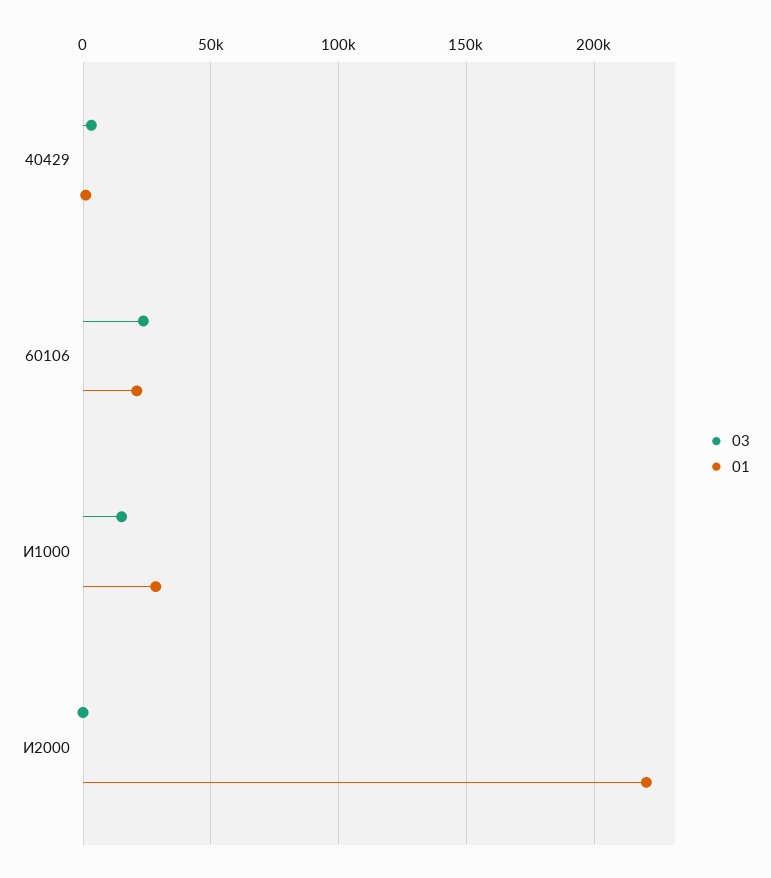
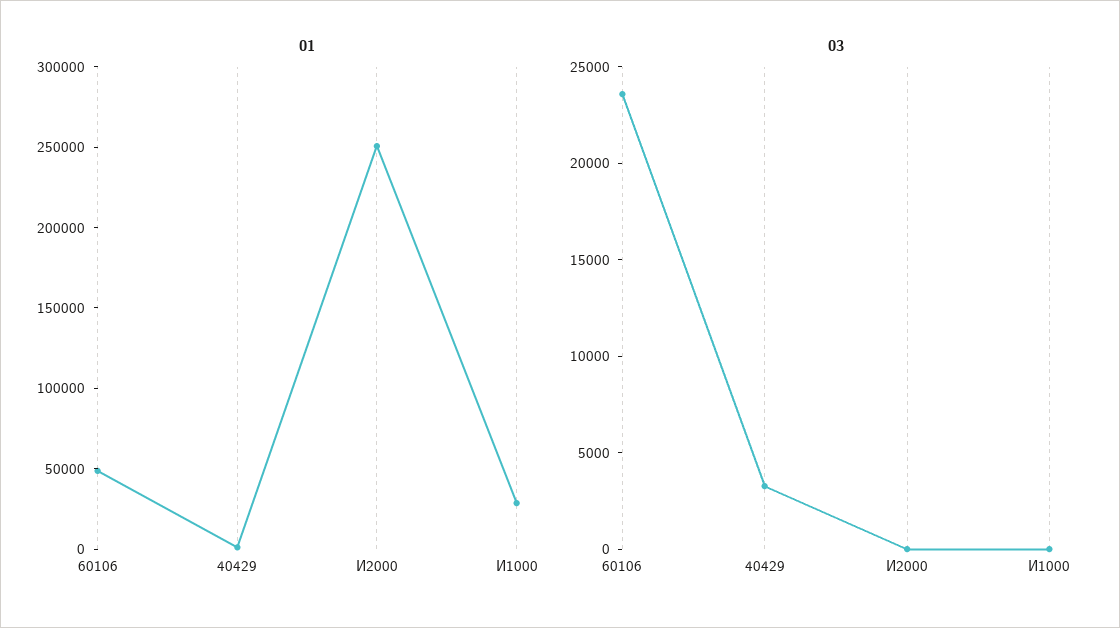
01, 60106: 20000 -> 50000
03, И1000: 15000 -> 0
01, И2000: 220000 -> 250000

